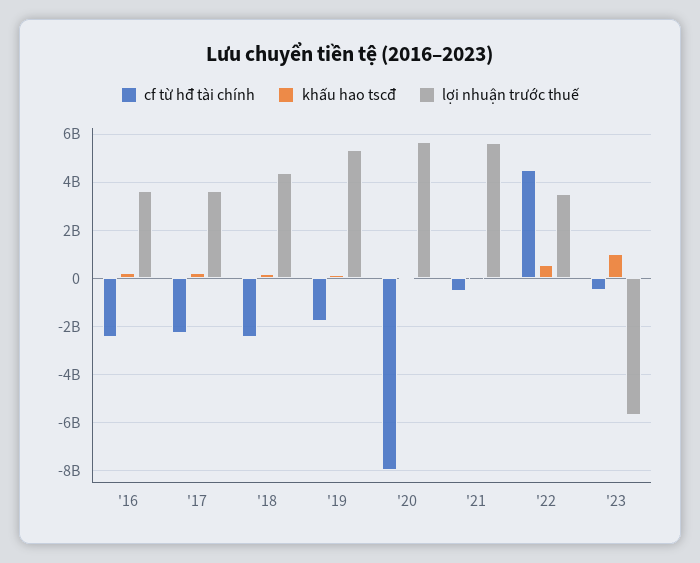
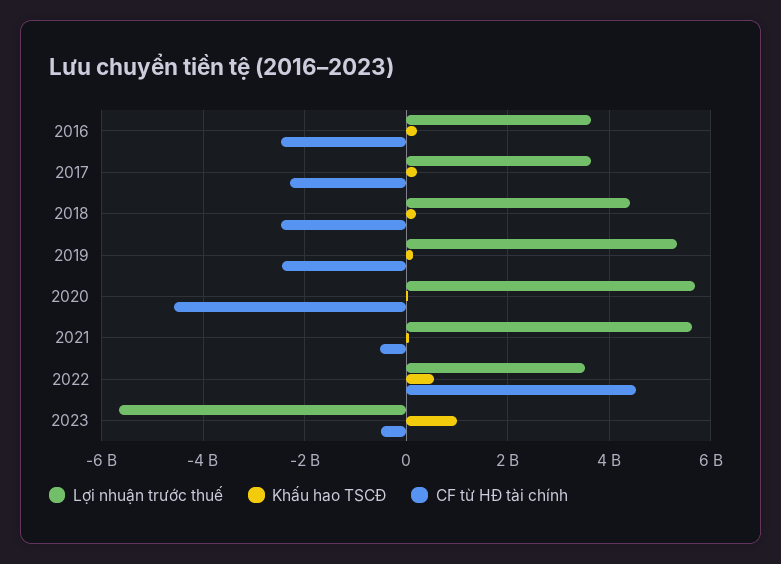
cf từ hđ tài chính, '19: -1750000000 -> -2400000000
cf từ hđ tài chính, '20: -8000000000 -> -4600000000

